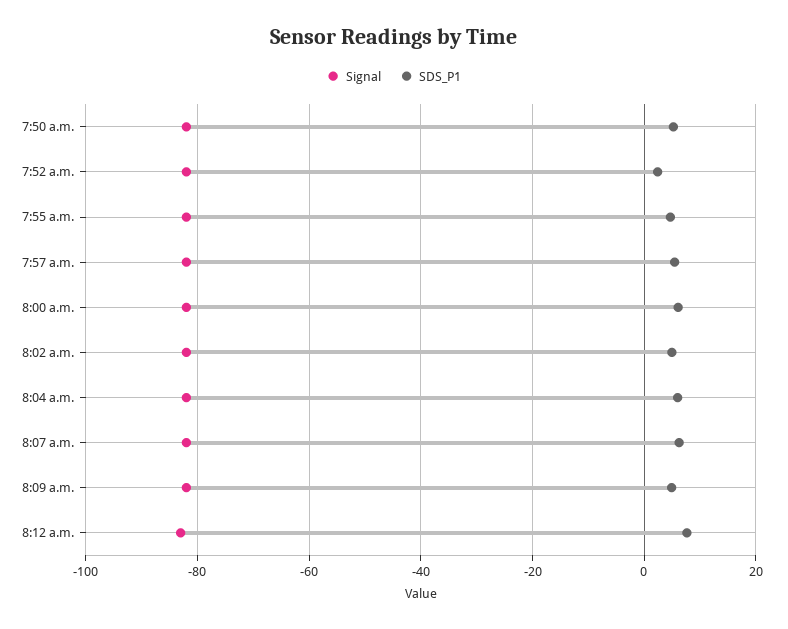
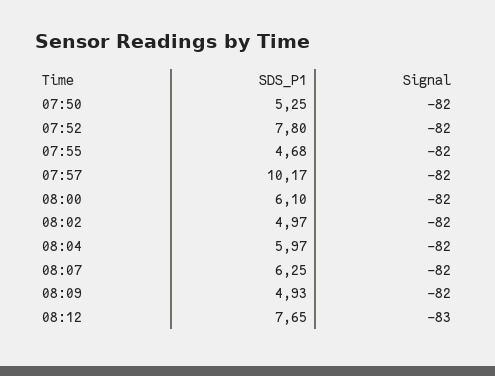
SDS_P1, 7:52 a.m.: 2 -> 7.8
SDS_P1, 7:57 a.m.: 6 -> 10.17

